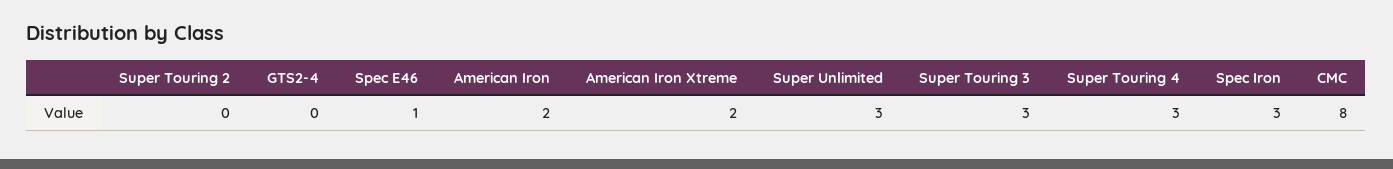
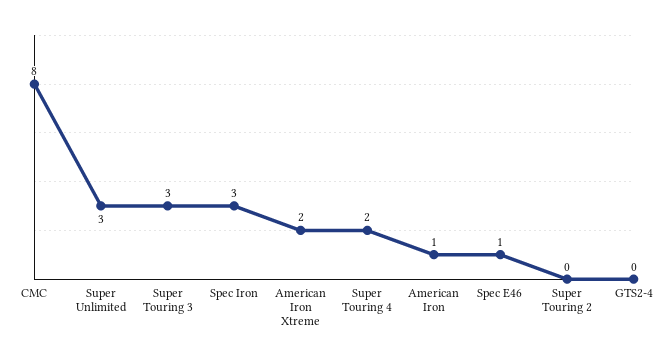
American Iron: 2 -> 1
Super Touring 4: 3 -> 2

